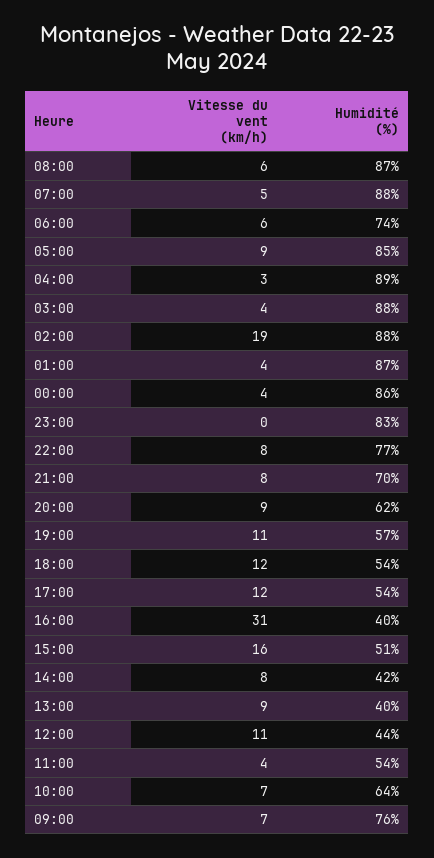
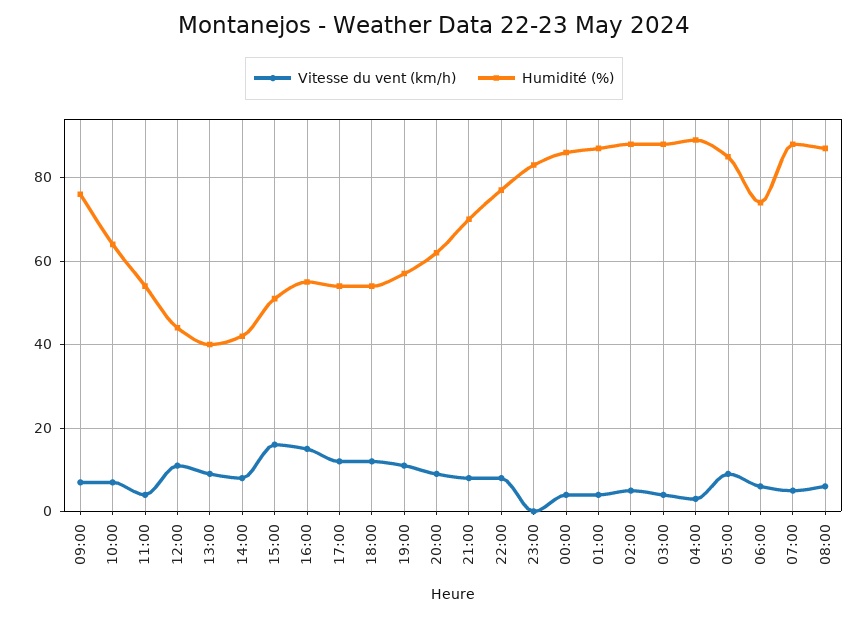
Vitesse du vent (km/h), 02:00: 19 -> 5
Vitesse du vent (km/h), 16:00: 31 -> 15
Humidité (%), 16:00: 40 -> 55

